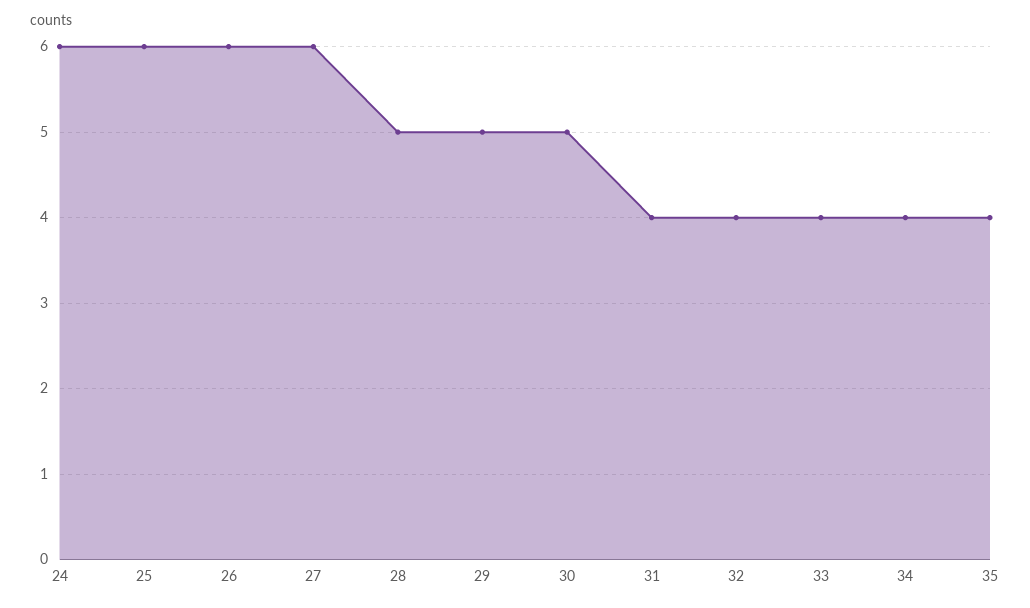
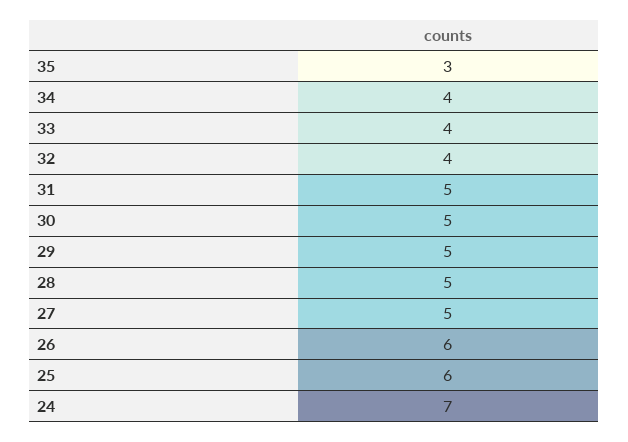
24: 6 -> 7
27: 6 -> 5
31: 4 -> 5
35: 4 -> 3

